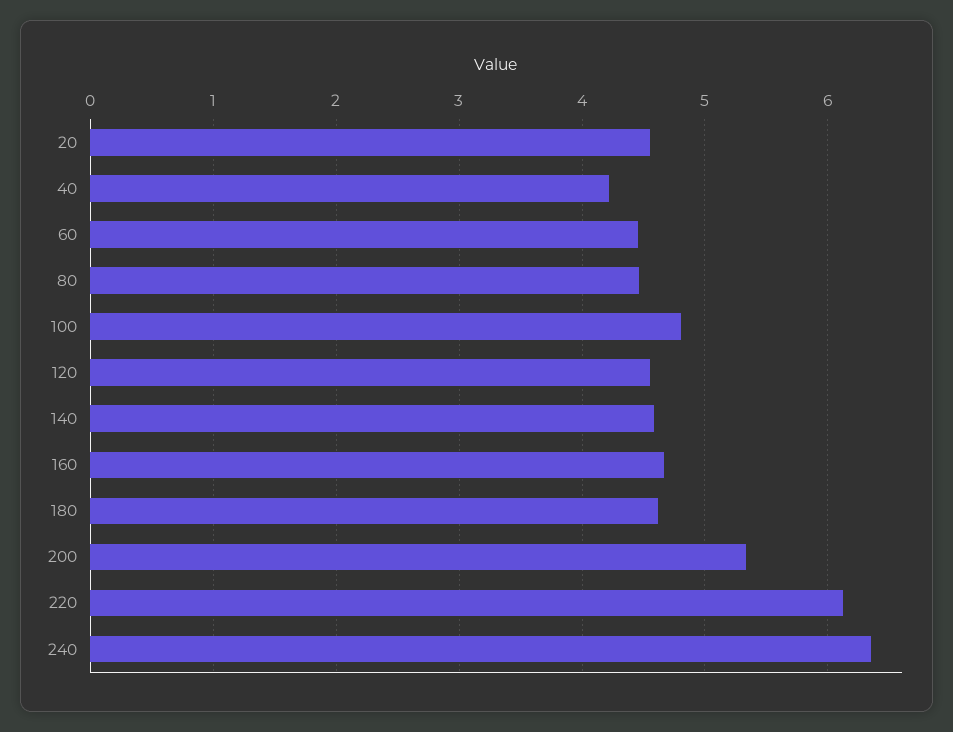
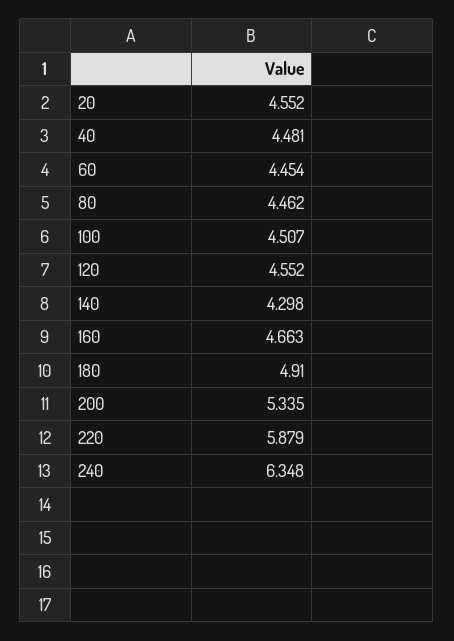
40: 4.2 -> 4.481
100: 4.8 -> 4.507
140: 4.6 -> 4.298
180: 4.6 -> 4.91
220: 6.1 -> 5.879

